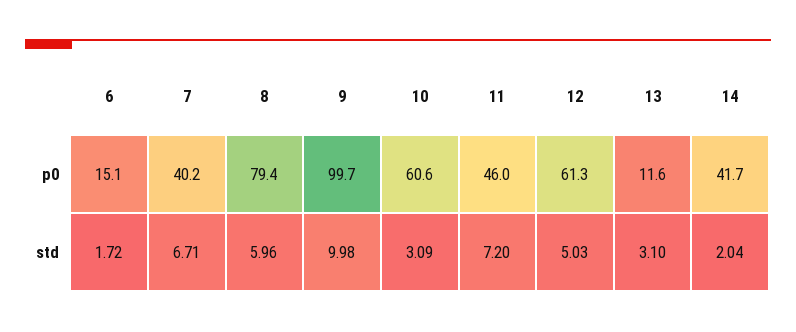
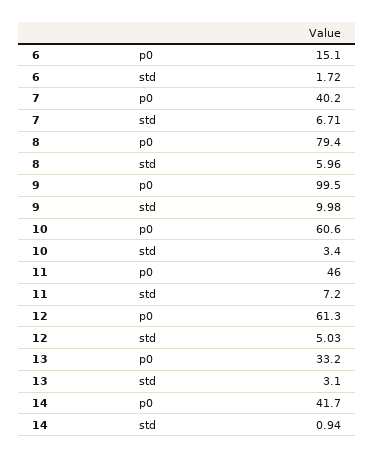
9, p0: 99.7 -> 99.5
13, p0: 11.6 -> 33.2
10, std: 3.09 -> 3.4
14, std: 2.04 -> 0.94

